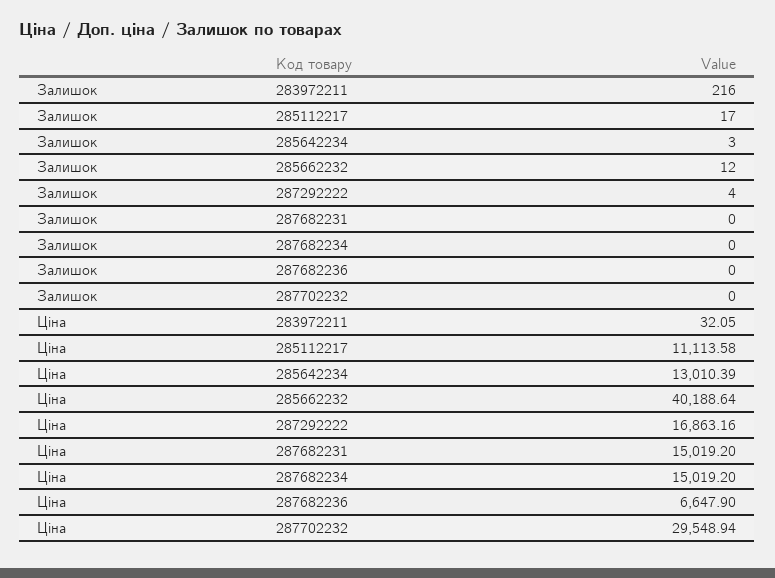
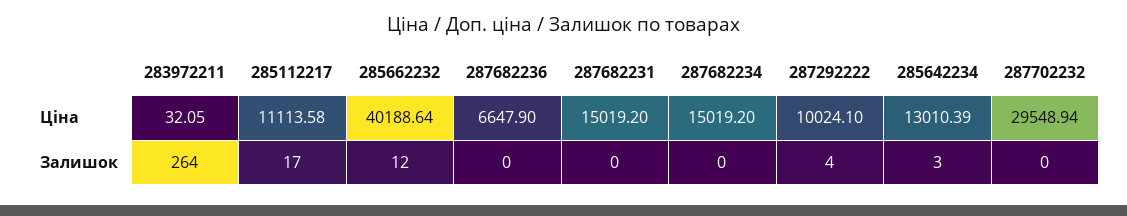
Залишок, 283972211: 216 -> 264
Ціна, 287292222: 16863.16 -> 10024.1

